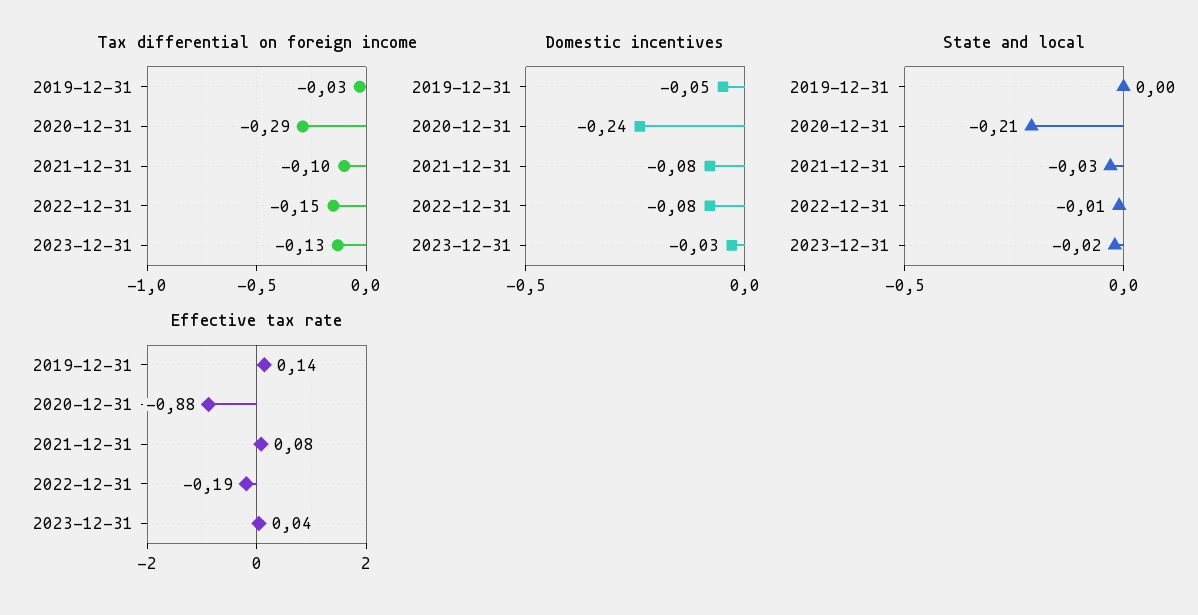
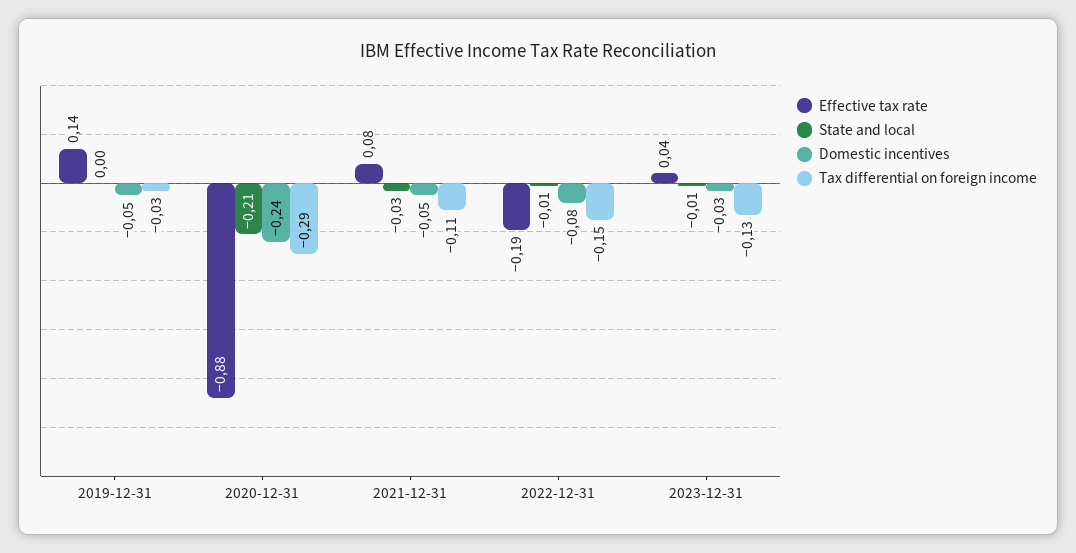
Tax differential on foreign income, 2021-12-31: -0.1 -> -0.11
Domestic incentives, 2021-12-31: -0.08 -> -0.05
State and local, 2023-12-31: -0.02 -> -0.01

